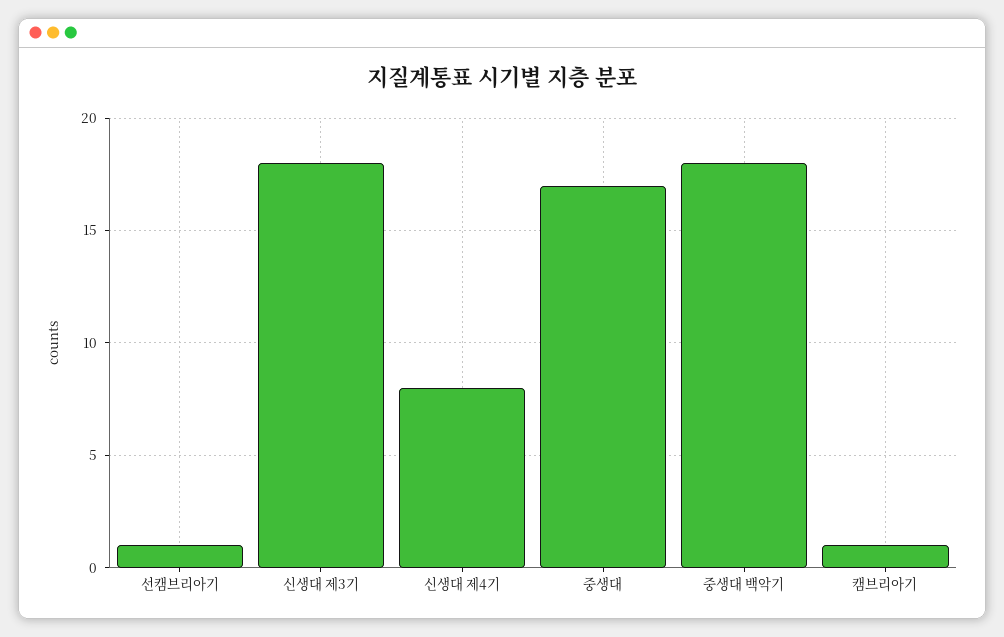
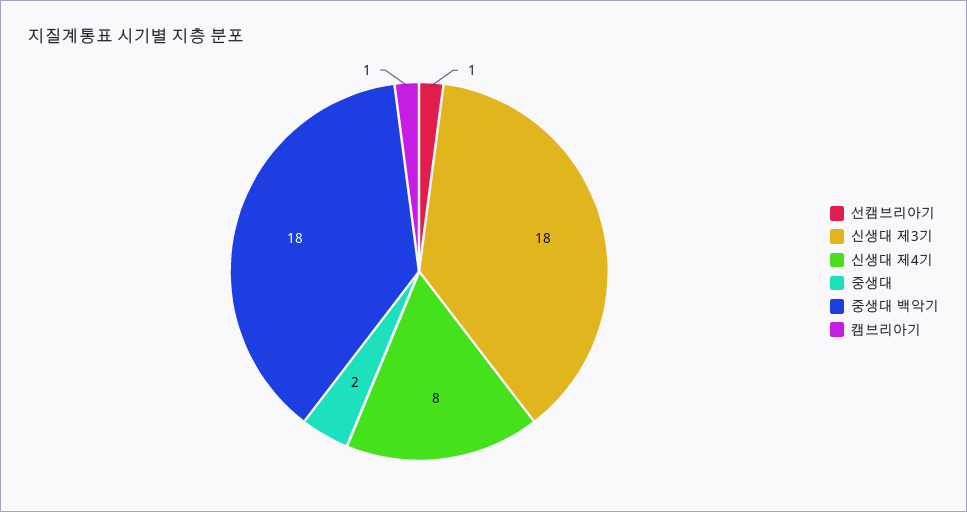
중생대: 17 -> 2

